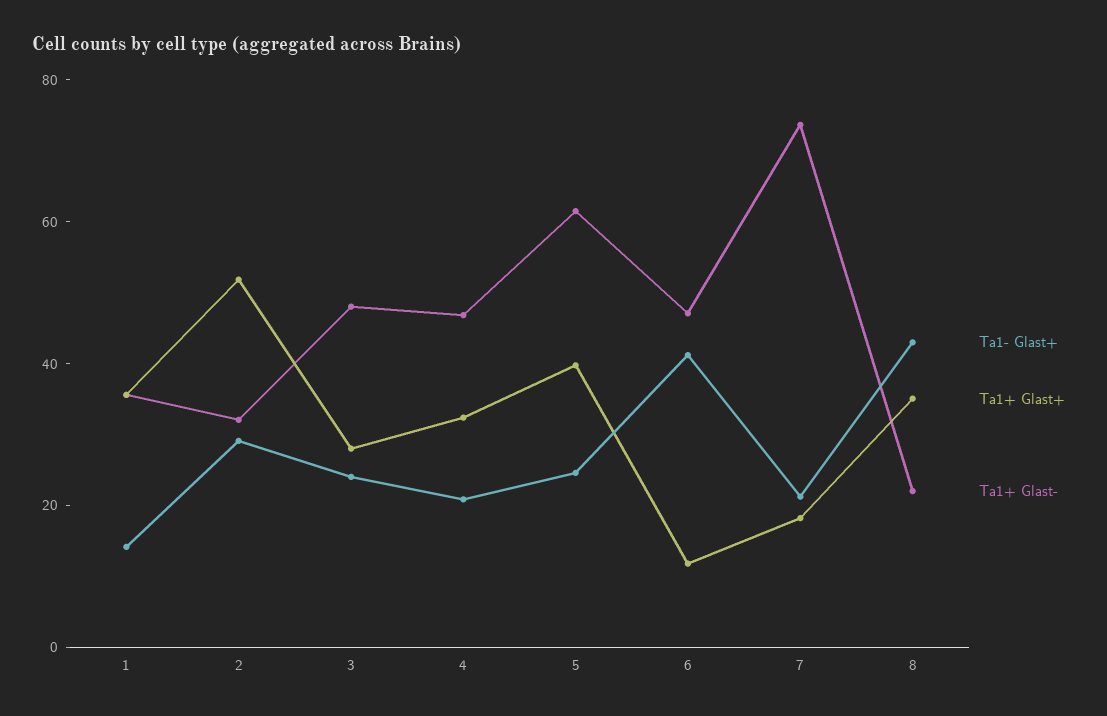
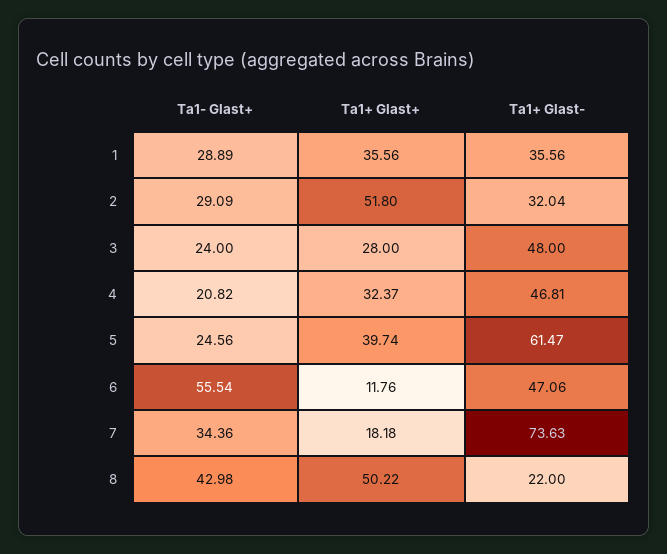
Ta1- Glast+, 1: 15 -> 28.89
Ta1- Glast+, 6: 40 -> 55.54
Ta1- Glast+, 7: 20 -> 34.36
Ta1+ Glast+, 8: 35 -> 50.22

